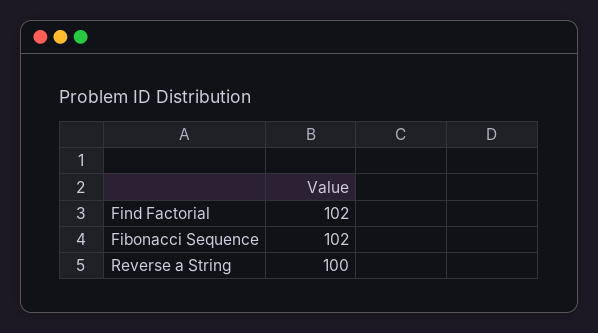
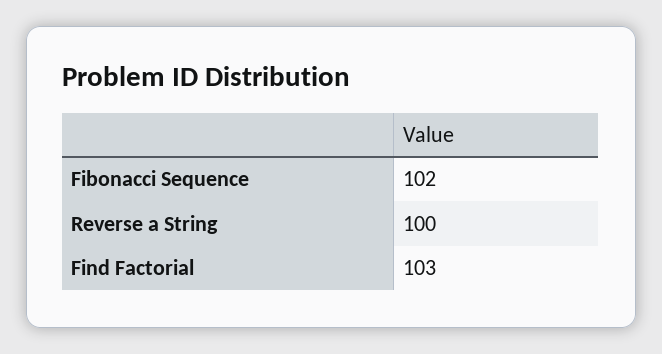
Find Factorial: 102 -> 103

